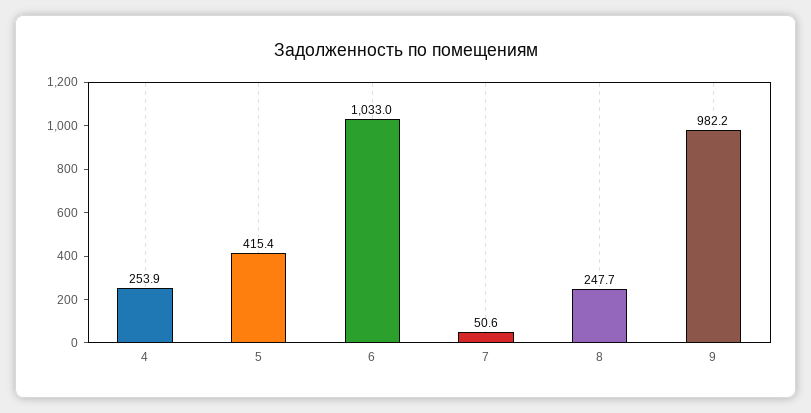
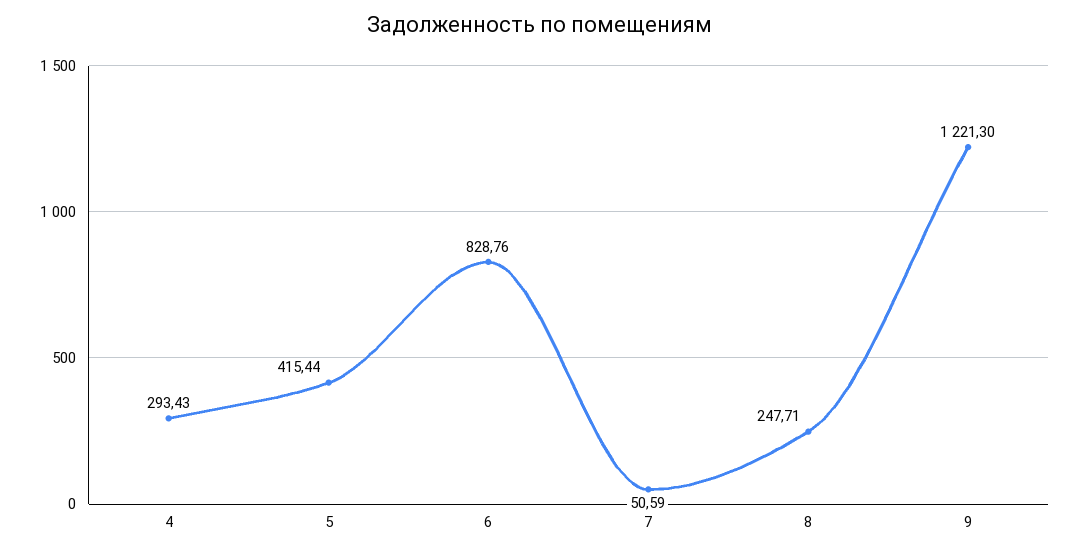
4: 253.9 -> 293.43
6: 1033 -> 828.76
9: 982.2 -> 1221.3

